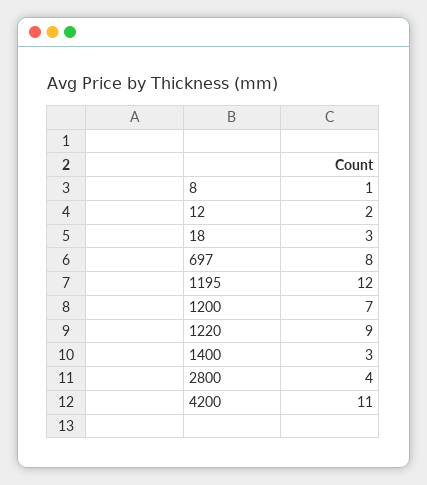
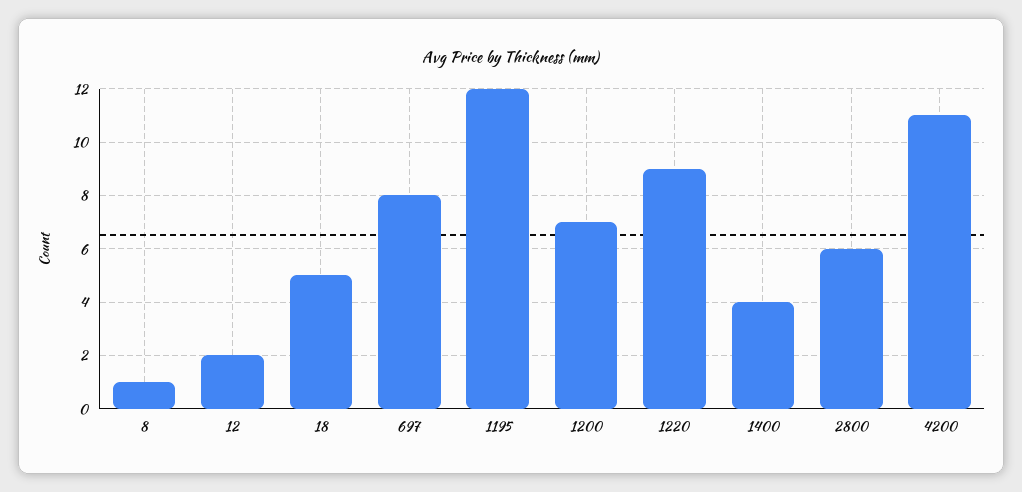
18: 3 -> 5
1400: 3 -> 4
2800: 4 -> 6

